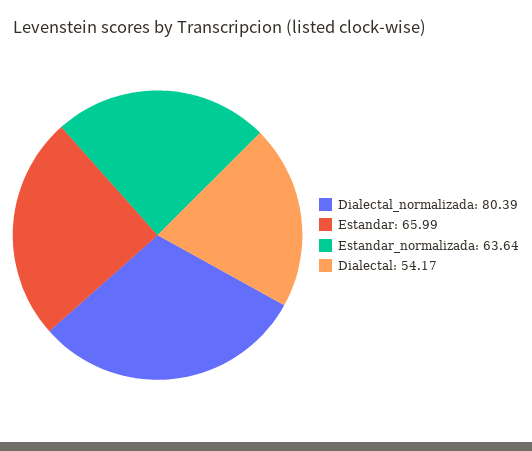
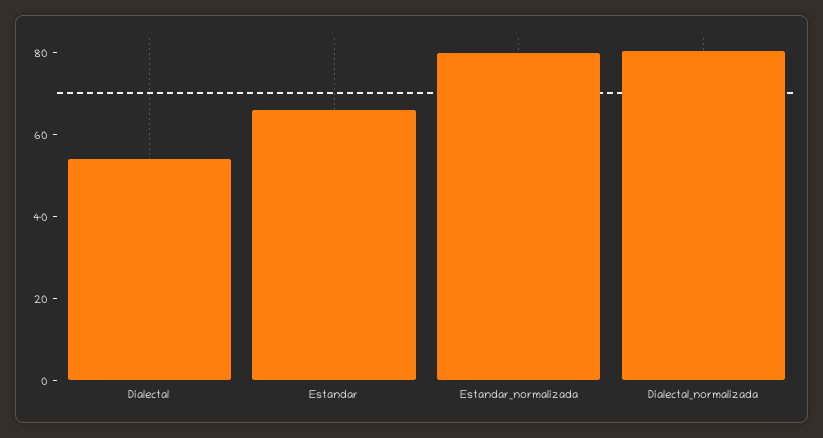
Estandar_normalizada: 63.64 -> 80

